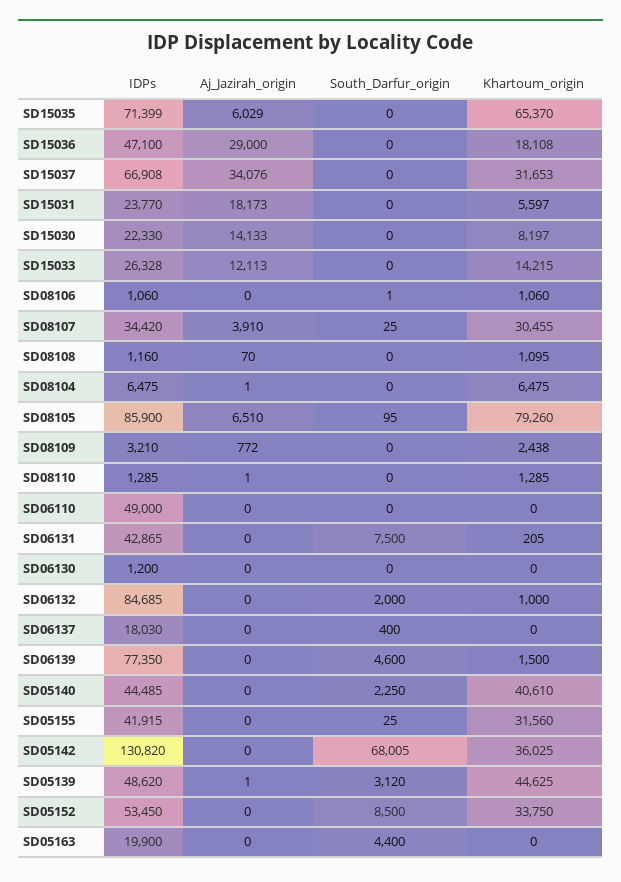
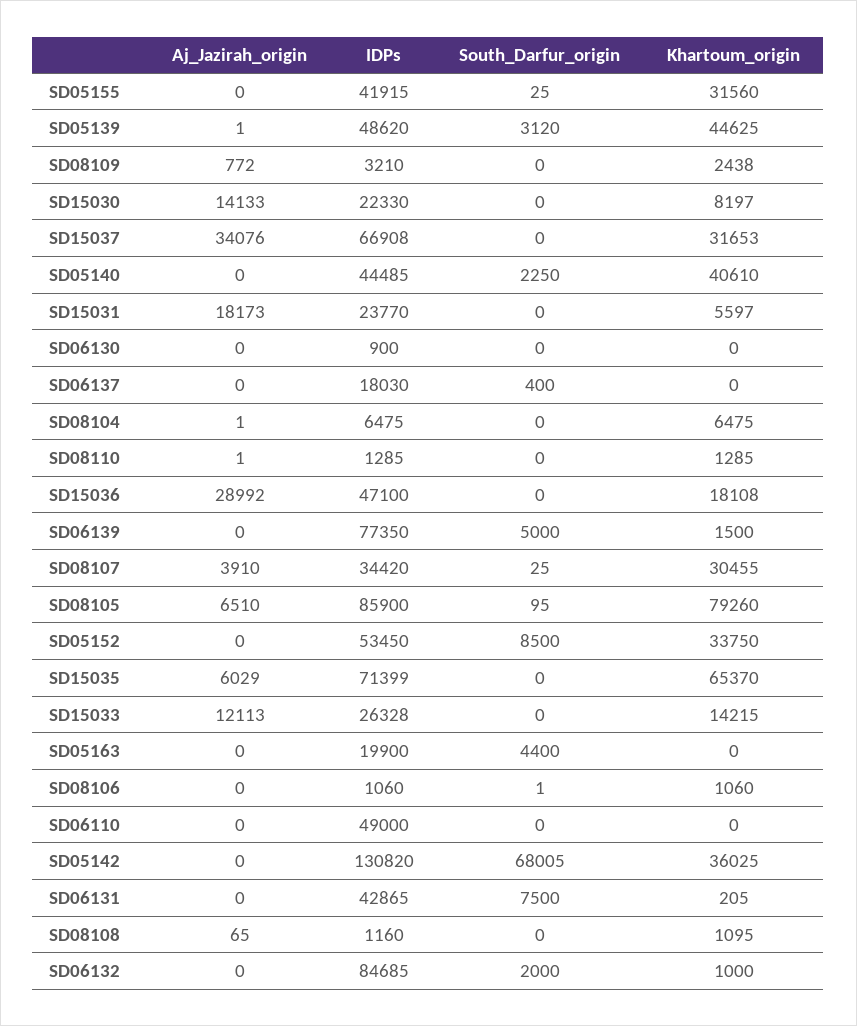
Aj_Jazirah_origin, SD15036: 29000 -> 28992
Aj_Jazirah_origin, SD08108: 70 -> 65
IDPs, SD06130: 1200 -> 900
South_Darfur_origin, SD06139: 4600 -> 5000

